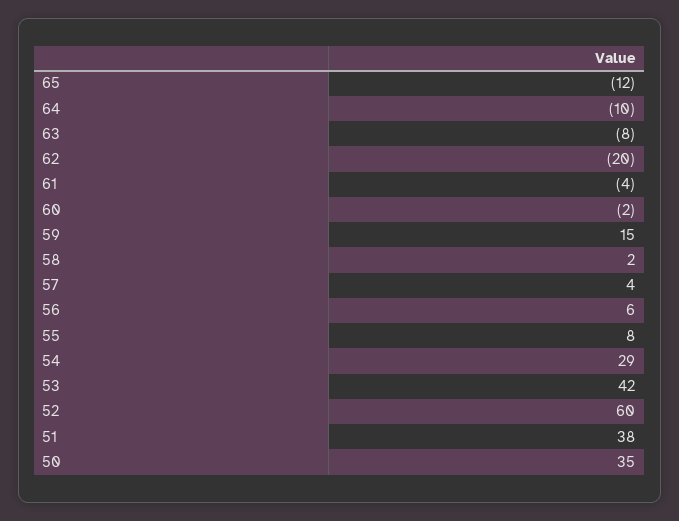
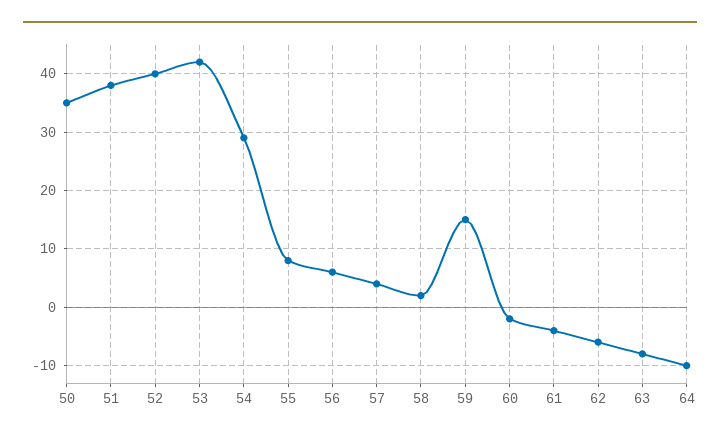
65: -12 -> none
62: -20 -> -5
52: 60 -> 40

